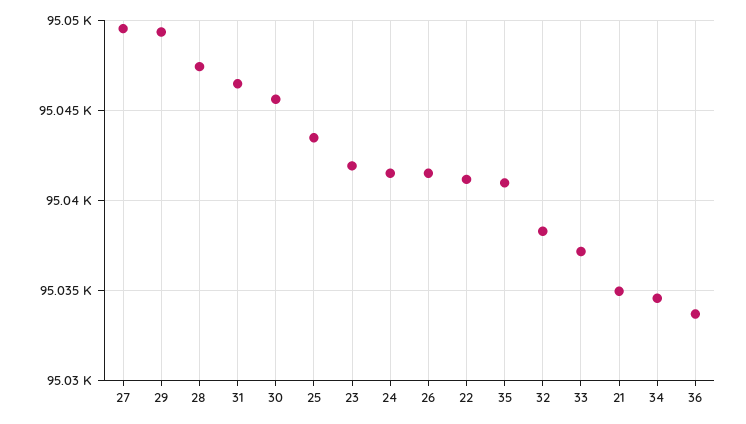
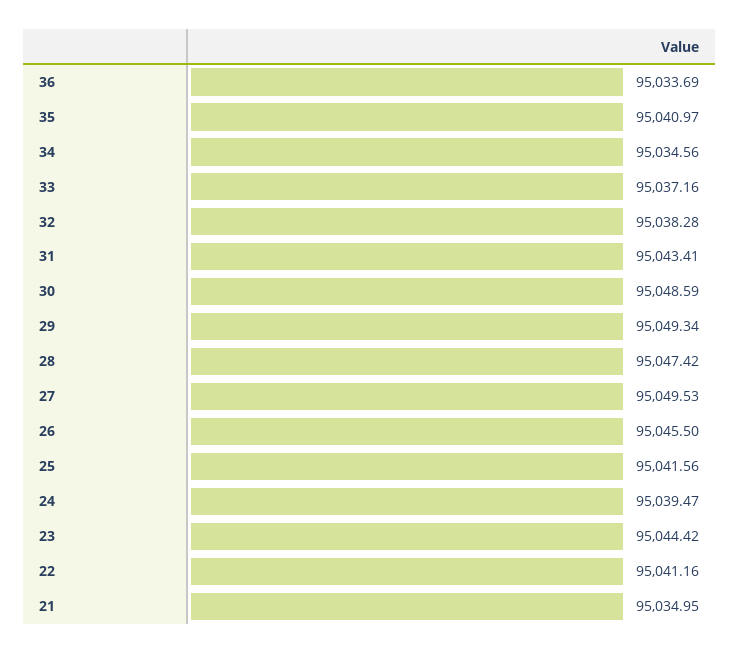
31: 95046.5 -> 95043.41
30: 95045.5 -> 95048.59
25: 95043.5 -> 95041.56
23: 95042 -> 95044.42
24: 95041.5 -> 95039.47
26: 95041.5 -> 95045.5

